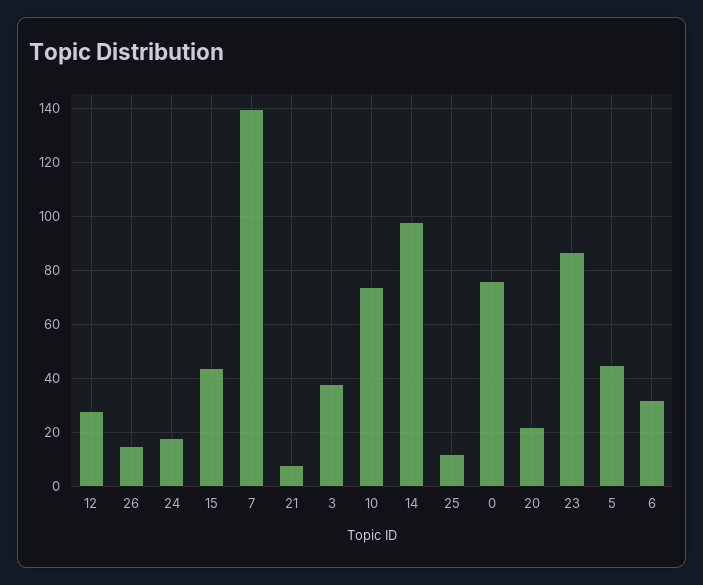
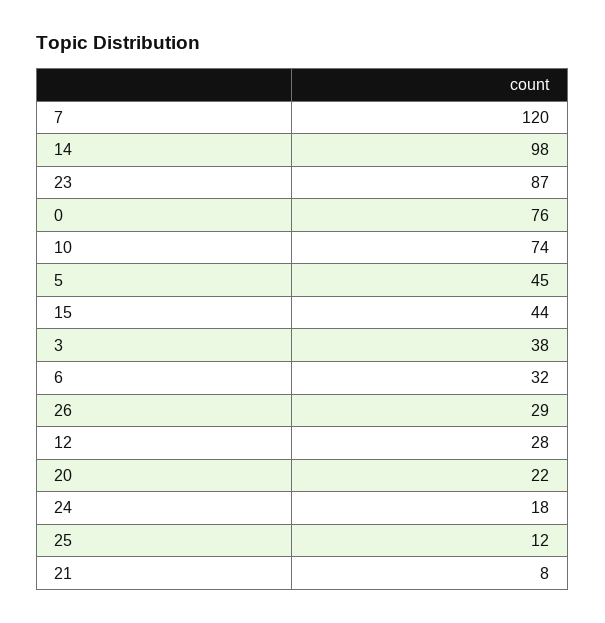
26: 15 -> 29
7: 140 -> 120

